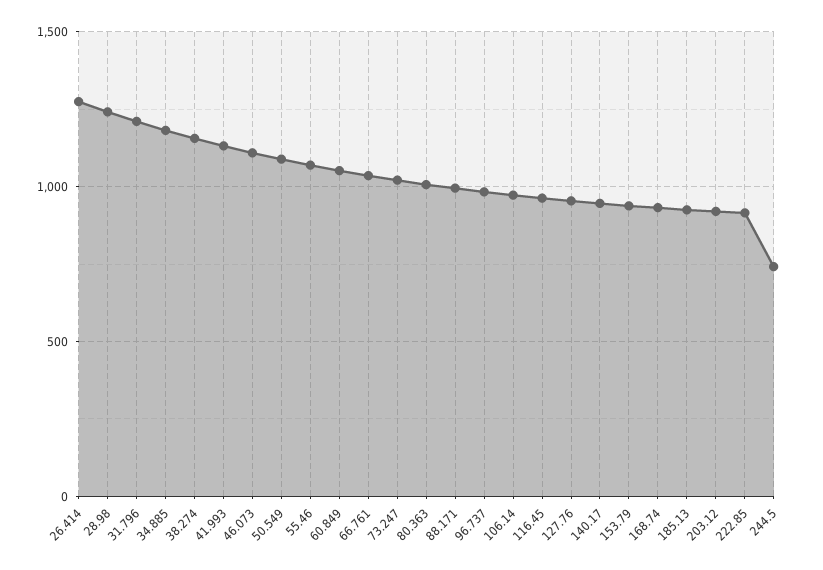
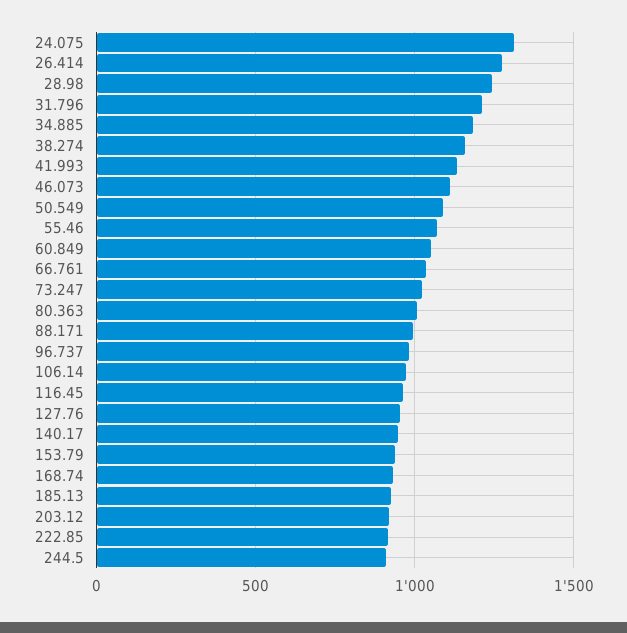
244.5: 750 -> 900
24.075: none -> 1300

